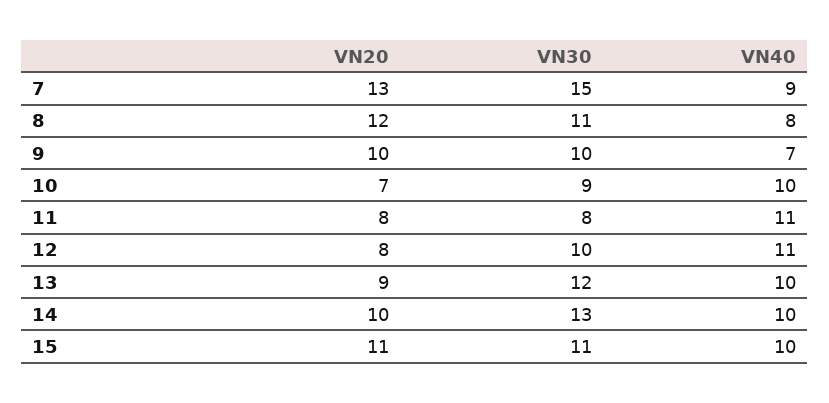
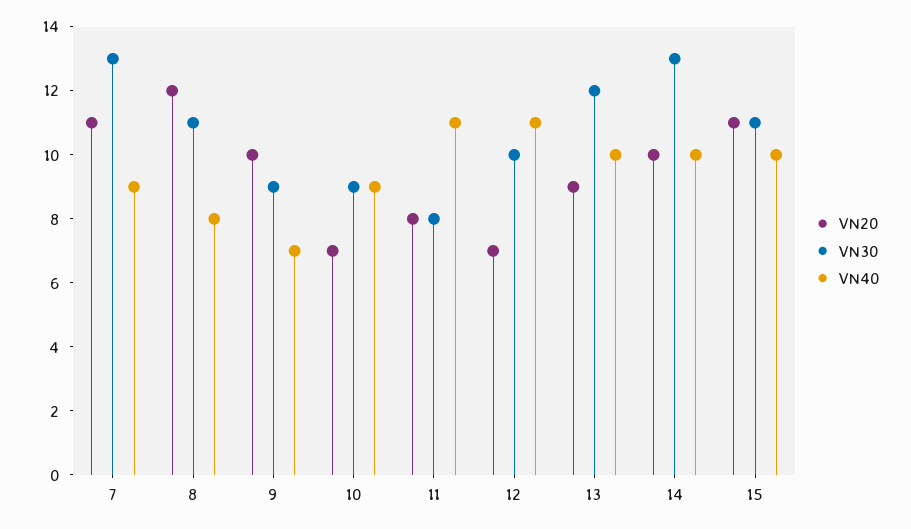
VN20, 7: 13 -> 11
VN30, 7: 15 -> 13
VN30, 9: 10 -> 9
VN40, 10: 10 -> 9
VN20, 12: 8 -> 7

